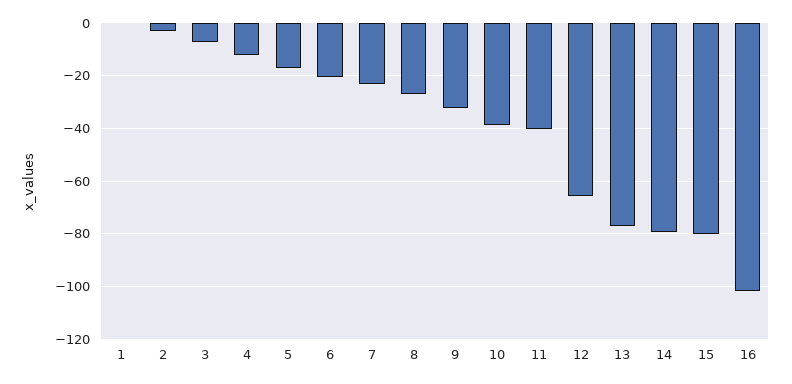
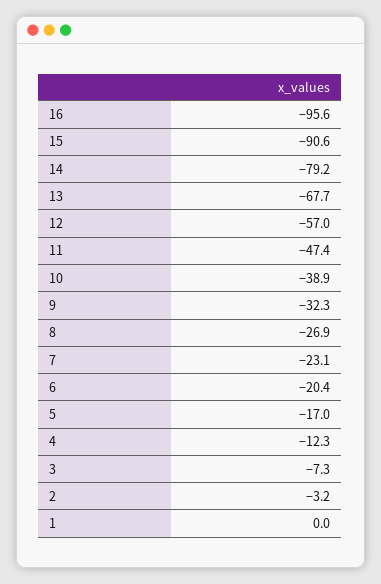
11: -40 -> -47.4
12: -65 -> -57
13: -77.5 -> -67.7
15: -80 -> -90.6
16: -102.5 -> -95.6

